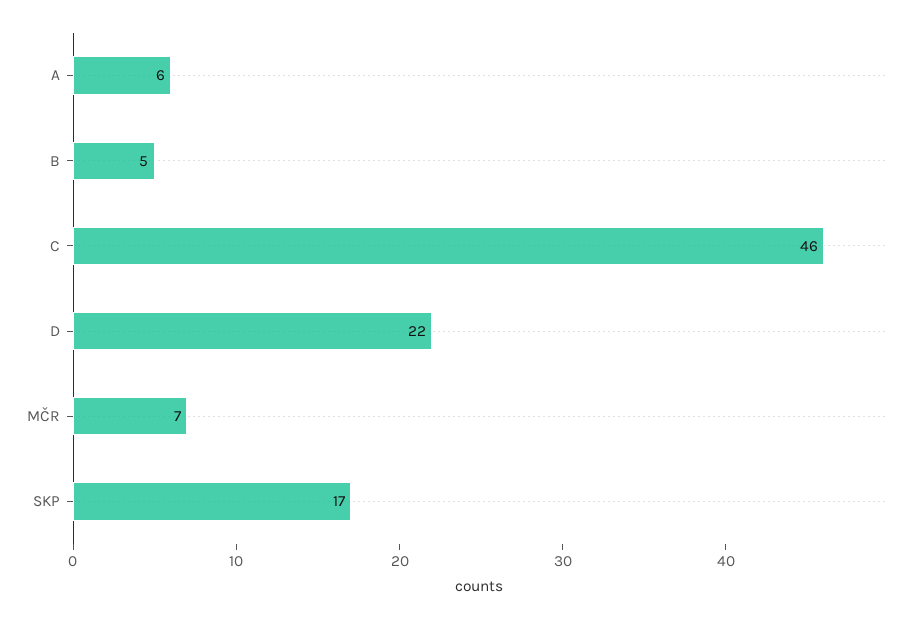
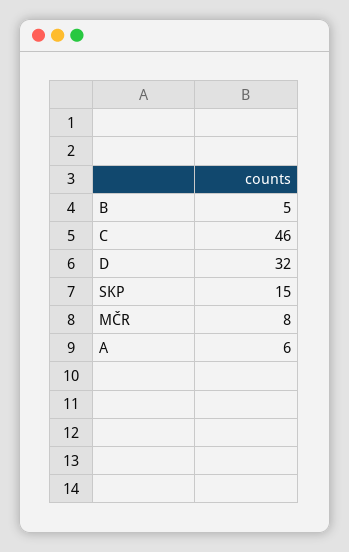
D: 22 -> 32
MČR: 7 -> 8
SKP: 17 -> 15

